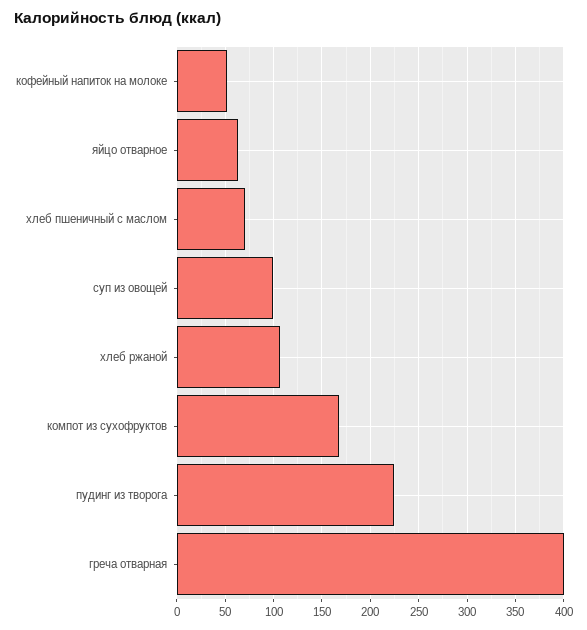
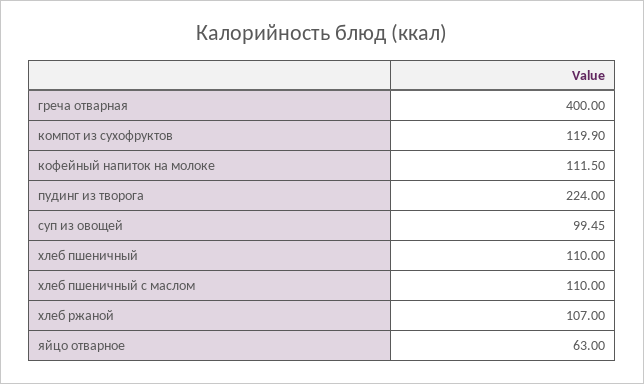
кофейный напиток на молоке: 50 -> 111.5
хлеб пшеничный с маслом: 70 -> 110
компот из сухофруктов: 170 -> 119.9
хлеб пшеничный: none -> 110

